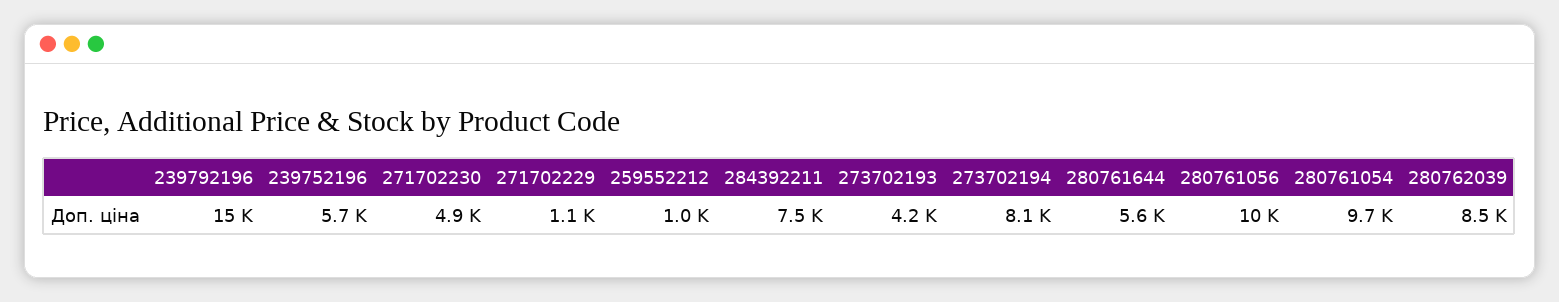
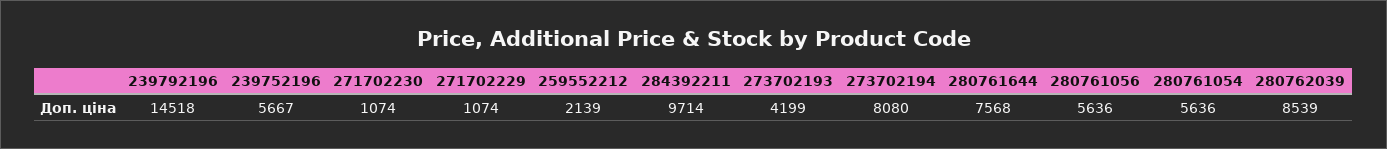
271702230: 4900 -> 1074
259552212: 1000 -> 2139
284392211: 7500 -> 9714
280761644: 5600 -> 7568
280761056: 10000 -> 5636
280761054: 9700 -> 5636

